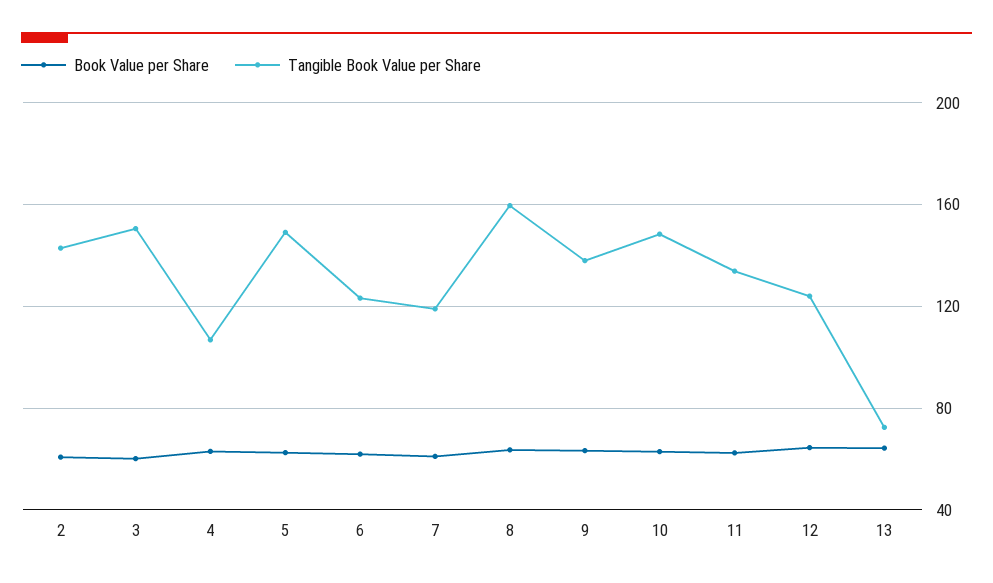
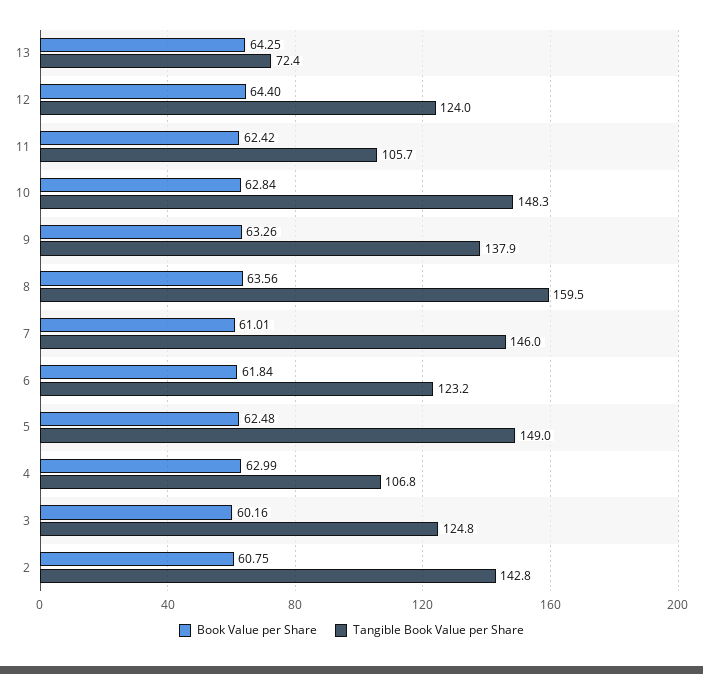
Tangible Book Value per Share, 3: 150 -> 124.8
Tangible Book Value per Share, 7: 120 -> 146
Tangible Book Value per Share, 11: 135 -> 105.7

